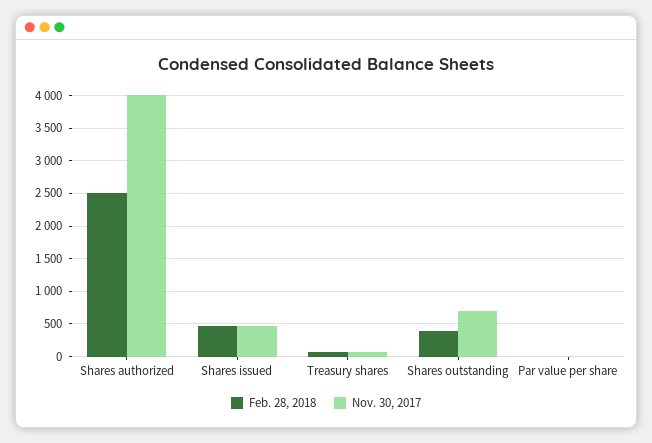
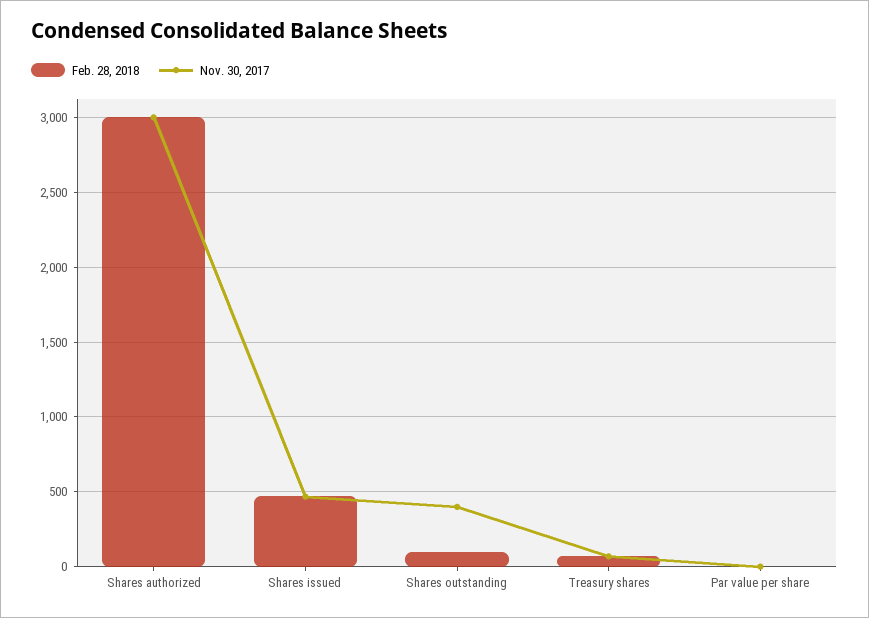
Feb. 28, 2018, Shares authorized: 2500 -> 3000
Nov. 30, 2017, Shares authorized: 4000 -> 3000
Feb. 28, 2018, Shares outstanding: 400 -> 100
Nov. 30, 2017, Shares outstanding: 700 -> 400

